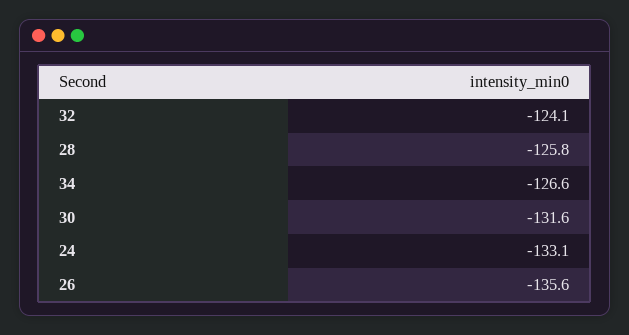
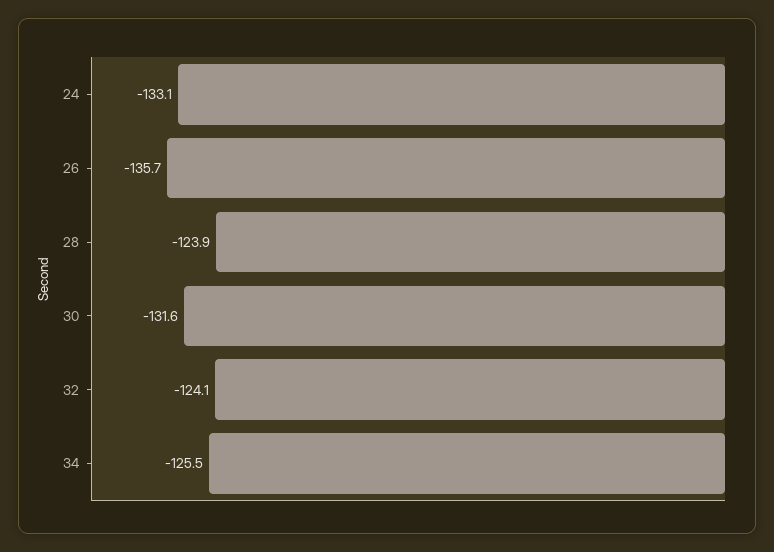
28: -125.8 -> -123.9
34: -126.6 -> -125.5
26: -135.6 -> -135.7

